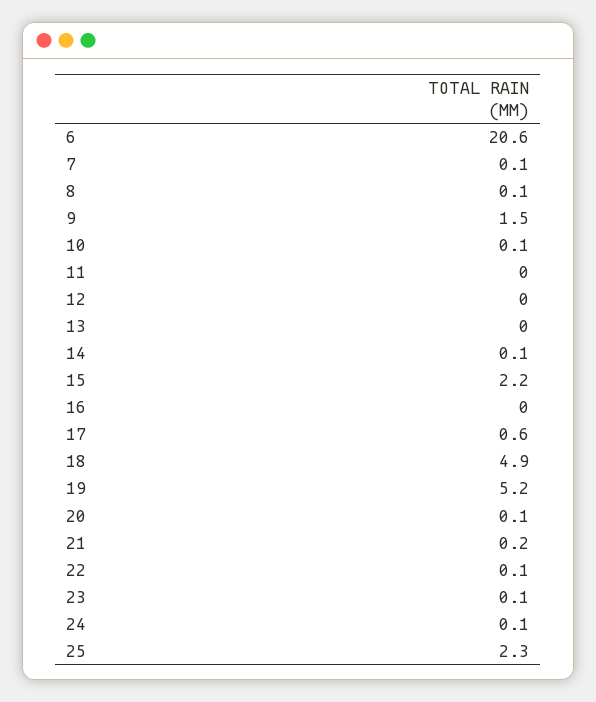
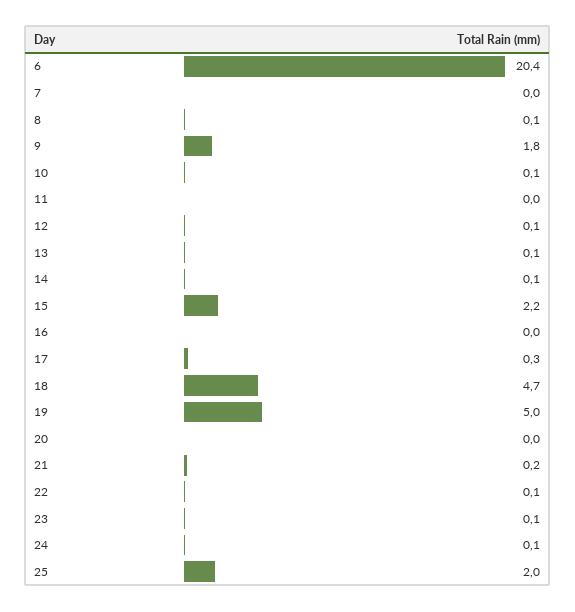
6: 20.6 -> 20.4
7: 0.1 -> 0
9: 1.5 -> 1.8
12: 0 -> 0.1
13: 0 -> 0.1
17: 0.6 -> 0.3
18: 4.9 -> 4.7
19: 5.2 -> 5
20: 0.1 -> 0
25: 2.3 -> 2

